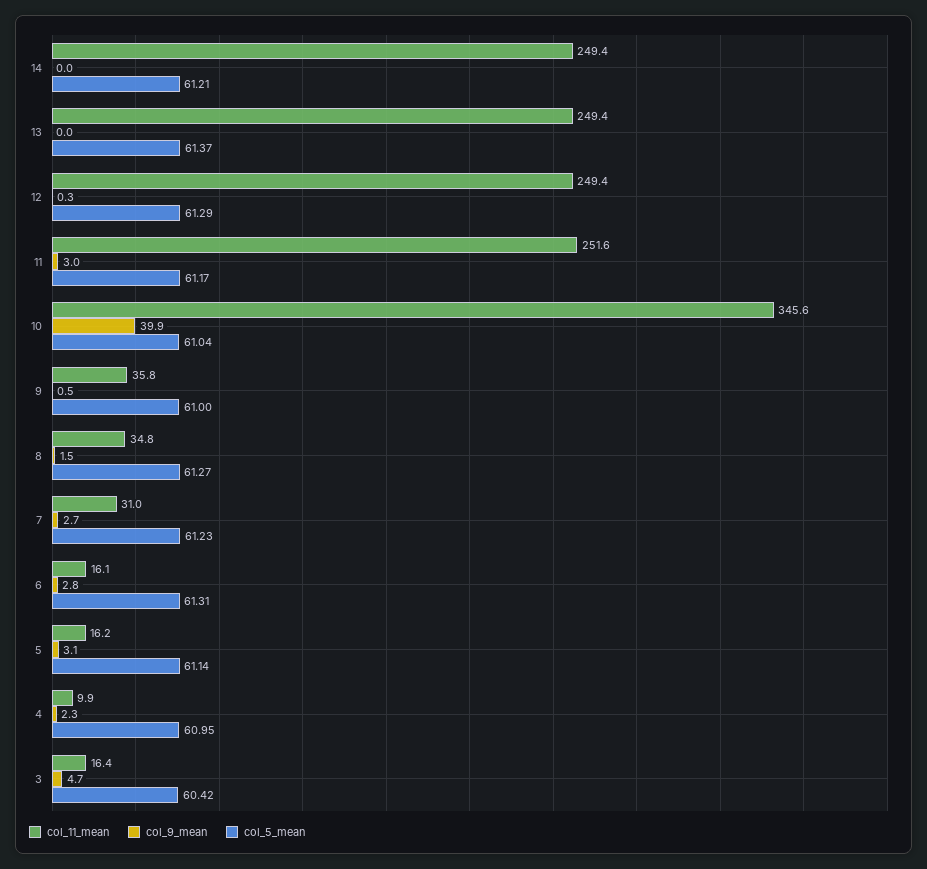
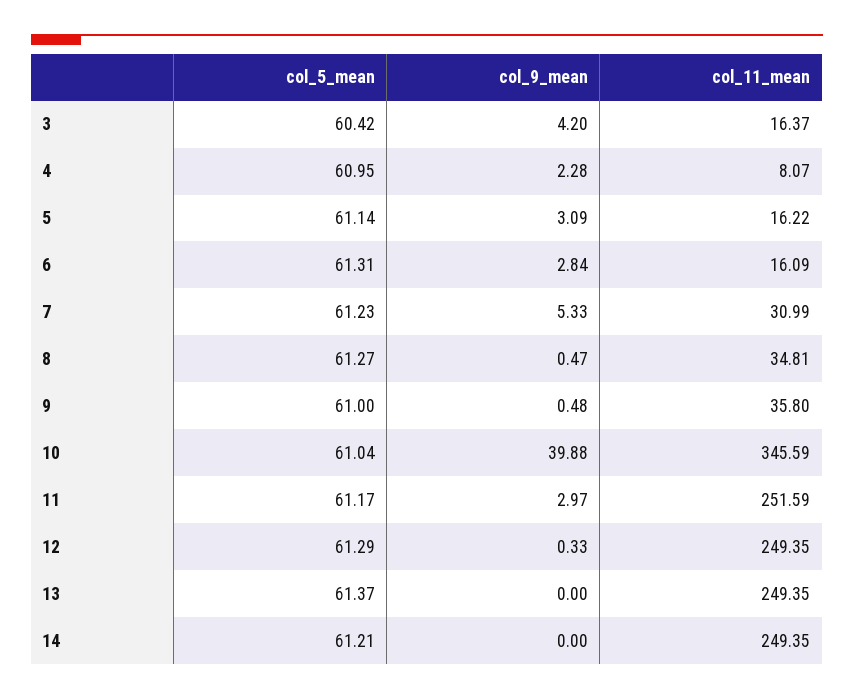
col_9_mean, 8: 1.5 -> 0.47
col_9_mean, 7: 2.7 -> 5.33
col_11_mean, 4: 9.9 -> 8.07
col_9_mean, 3: 4.7 -> 4.2

